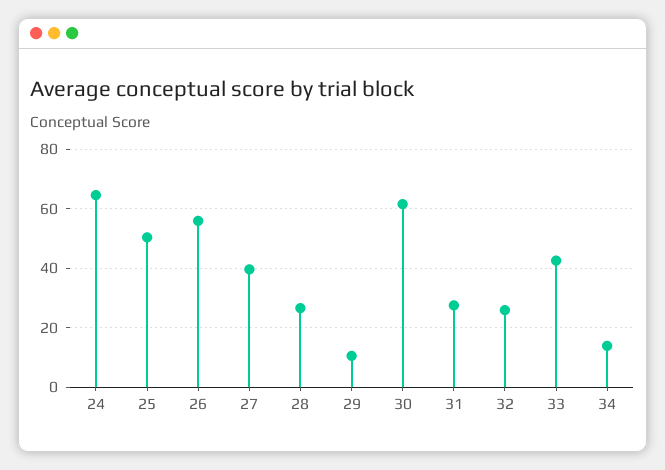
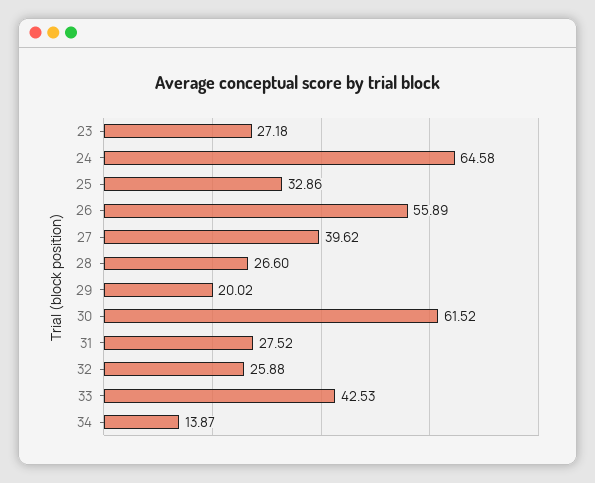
25: 50 -> 32.86
29: 10 -> 20.02
23: none -> 27.18

